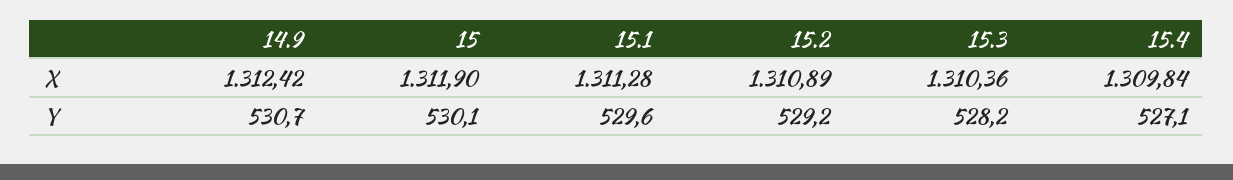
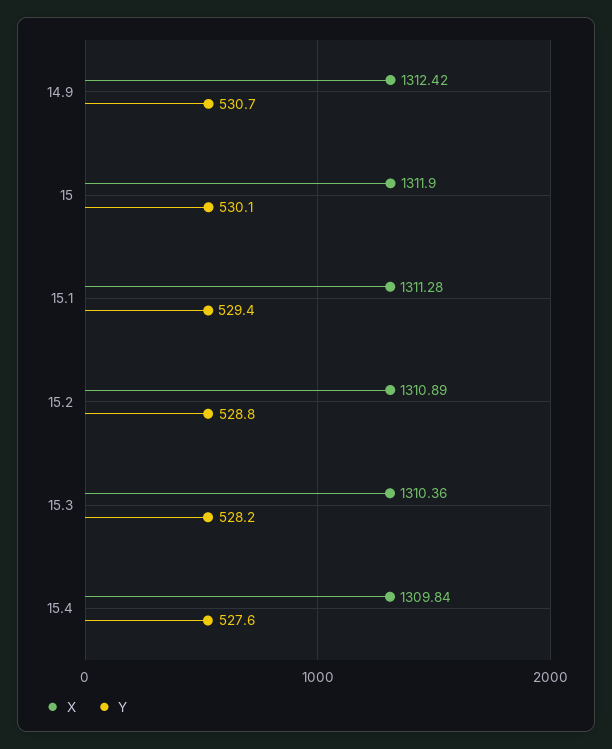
Y, 15.1: 529.6 -> 529.4
Y, 15.2: 529.2 -> 528.8
Y, 15.4: 527.1 -> 527.6

